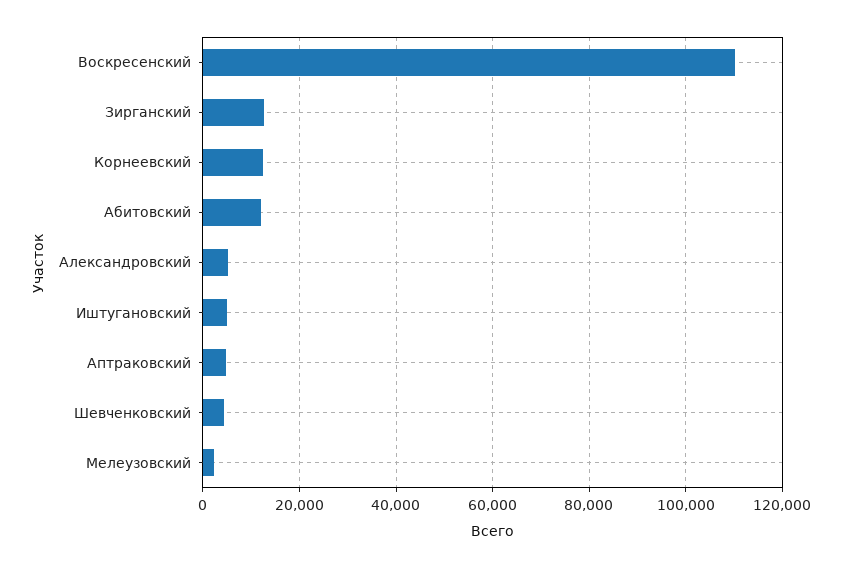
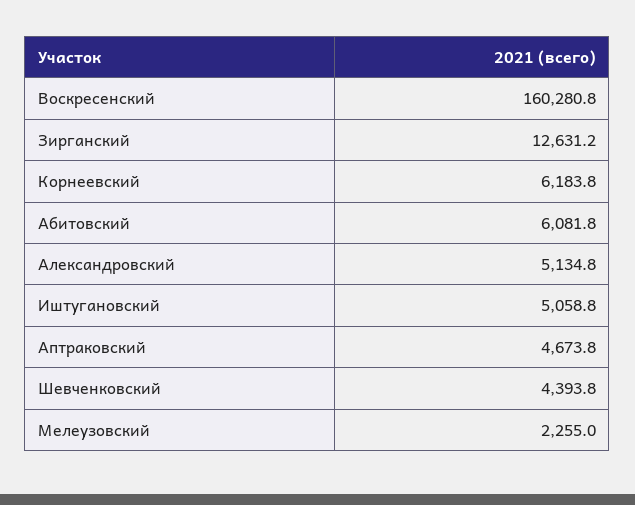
Воскресенский: 110000 -> 160280.8
Корнеевский: 12000 -> 6183.8
Абитовский: 12000 -> 6081.8

